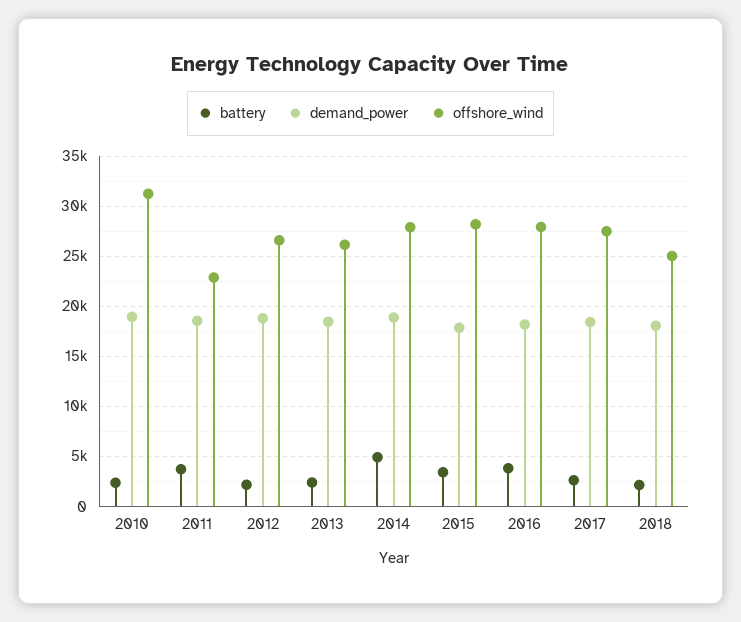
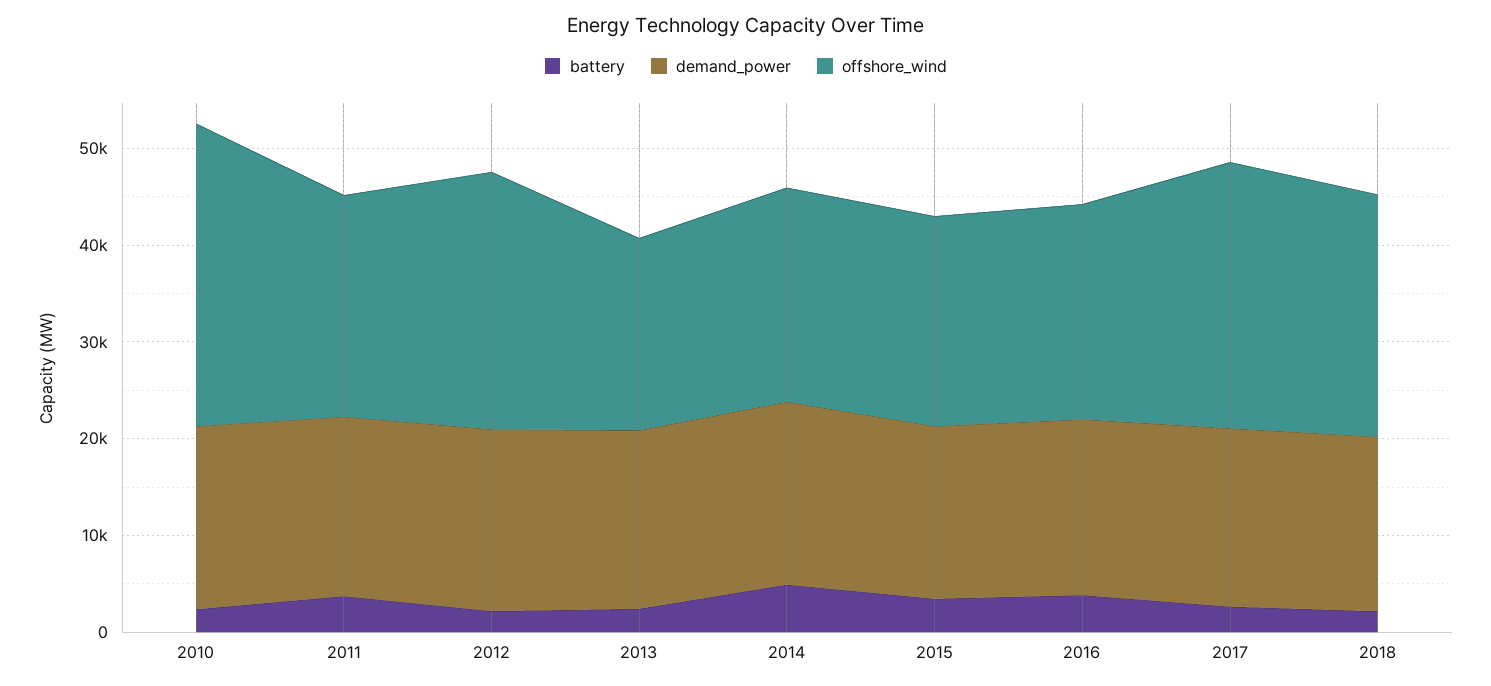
offshore_wind, 2013: 26000 -> 20000
offshore_wind, 2014: 28000 -> 22000
offshore_wind, 2015: 28000 -> 22000
offshore_wind, 2016: 28000 -> 22000

